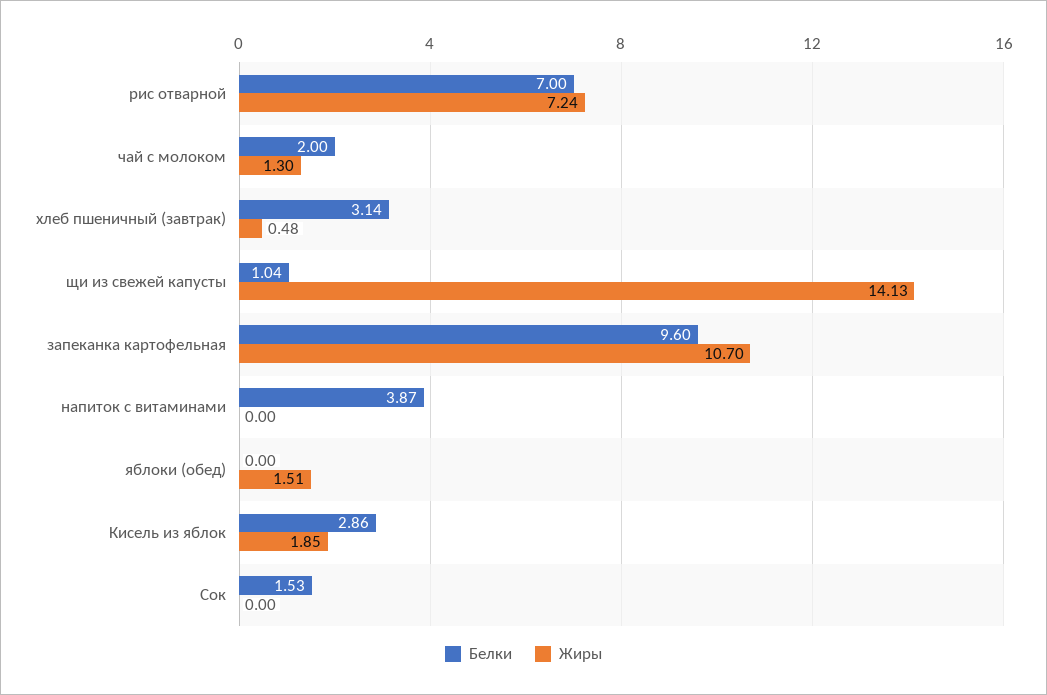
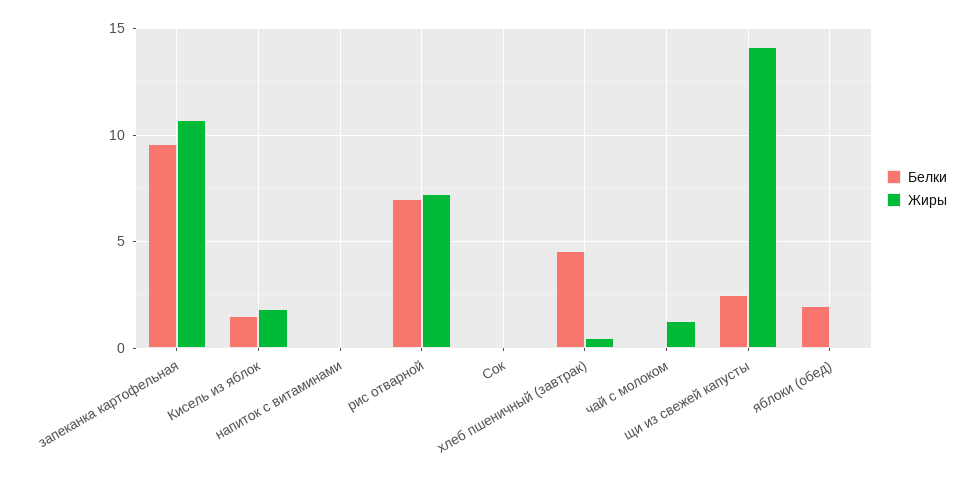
Белки, чай с молоком: 2 -> 0
Белки, хлеб пшеничный (завтрак): 3.14 -> 4.5
Белки, щи из свежей капусты: 1.04 -> 2.5
Белки, напиток с витаминами: 3.87 -> 0
Белки, яблоки (обед): 0 -> 2
Жиры, яблоки (обед): 1.51 -> 0
Белки, Кисель из яблок: 2.86 -> 1.5
Белки, Сок: 1.53 -> 0

